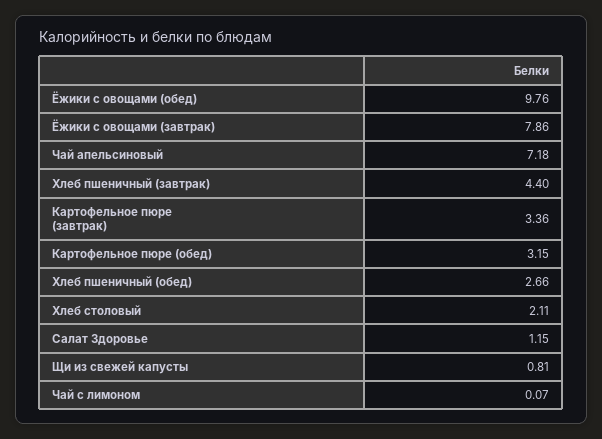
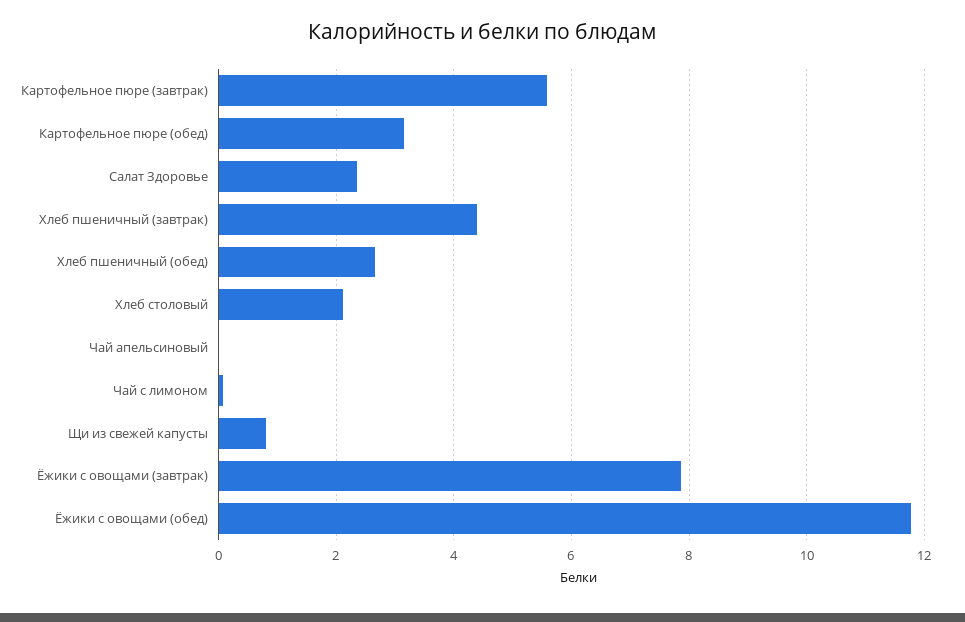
Ёжики с овощами (обед): 9.76 -> 11.8
Чай апельсиновый: 7.18 -> 0
Картофельное пюре (завтрак): 3.36 -> 5.6
Салат Здоровье: 1.15 -> 2.4

